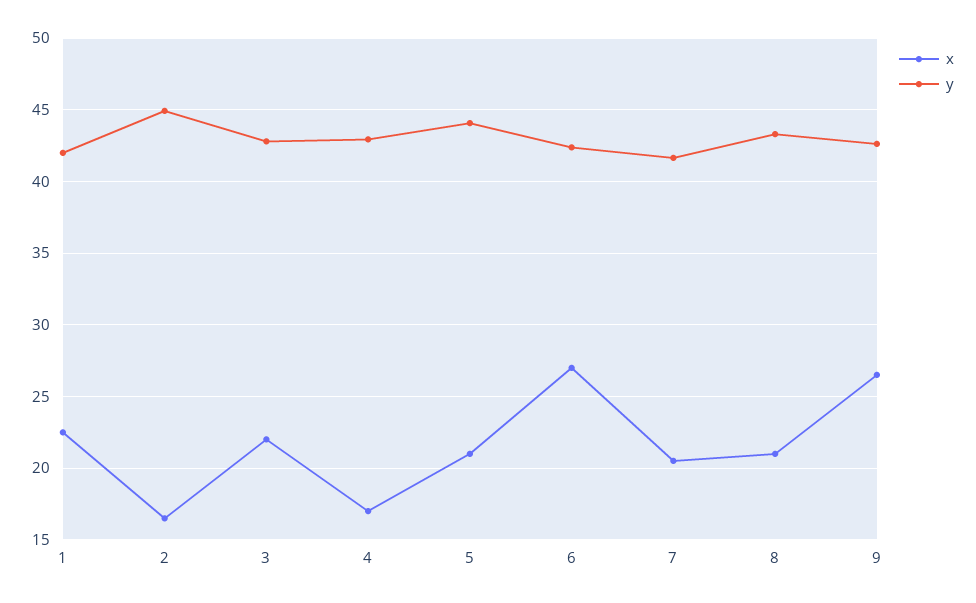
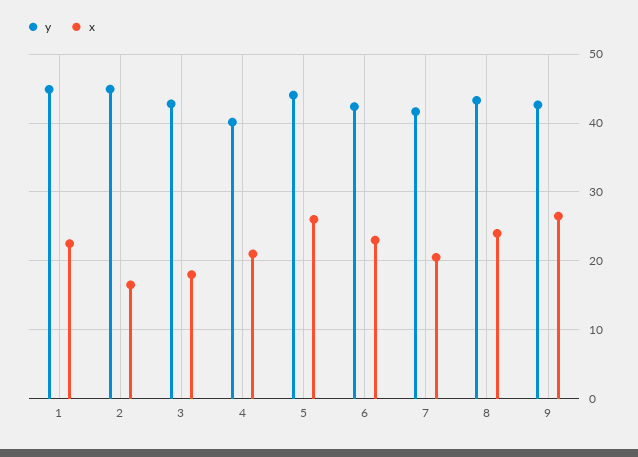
y, 1: 42 -> 45
x, 3: 22 -> 18
x, 4: 17 -> 21
y, 4: 43 -> 40
x, 5: 21 -> 26
x, 6: 27 -> 23
x, 8: 21 -> 24

